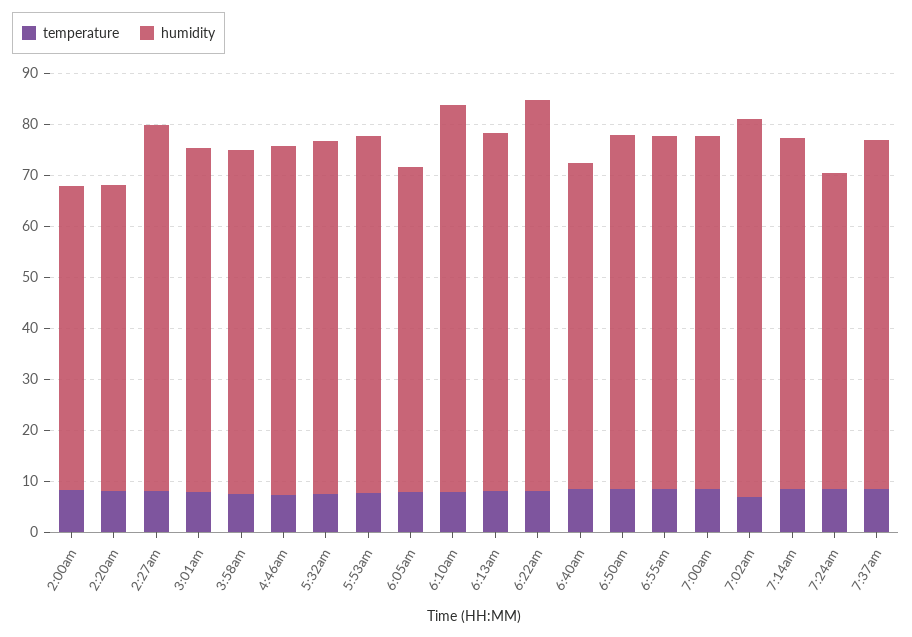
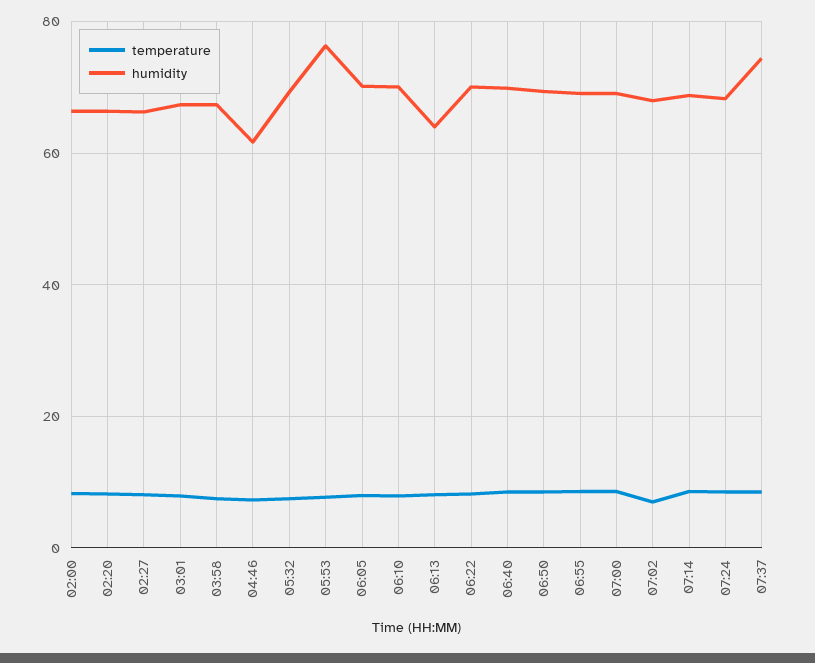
humidity, 2:00am: 60 -> 66
humidity, 2:20am: 60 -> 66
humidity, 2:27am: 72 -> 66
humidity, 4:46am: 68 -> 62
humidity, 5:53am: 70 -> 76
humidity, 6:05am: 64 -> 70
humidity, 6:10am: 76 -> 70
humidity, 6:13am: 70 -> 64
humidity, 6:22am: 76 -> 70
humidity, 6:40am: 64 -> 70
humidity, 7:02am: 74 -> 68
humidity, 7:24am: 62 -> 68
humidity, 7:37am: 68 -> 74

